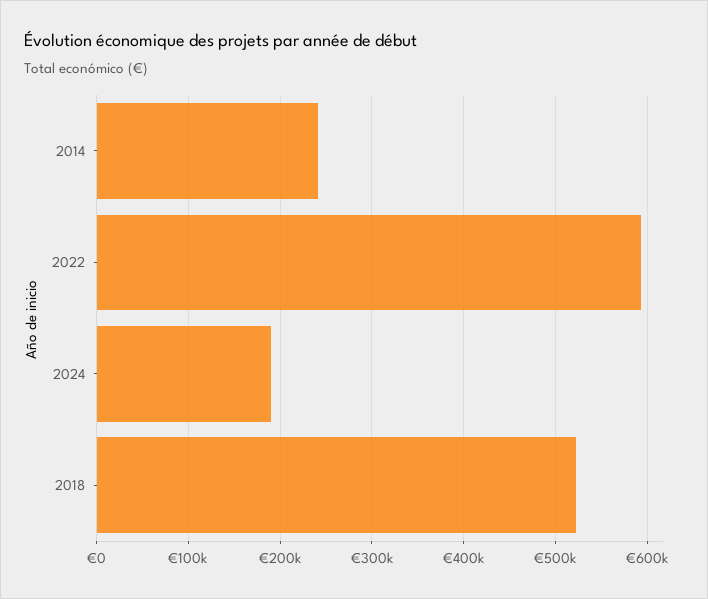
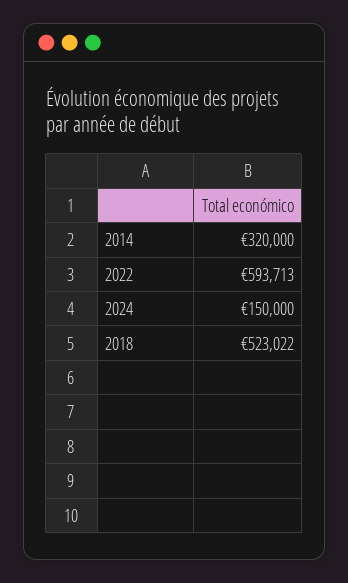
2014: 240000 -> 320000
2024: 190000 -> 150000

